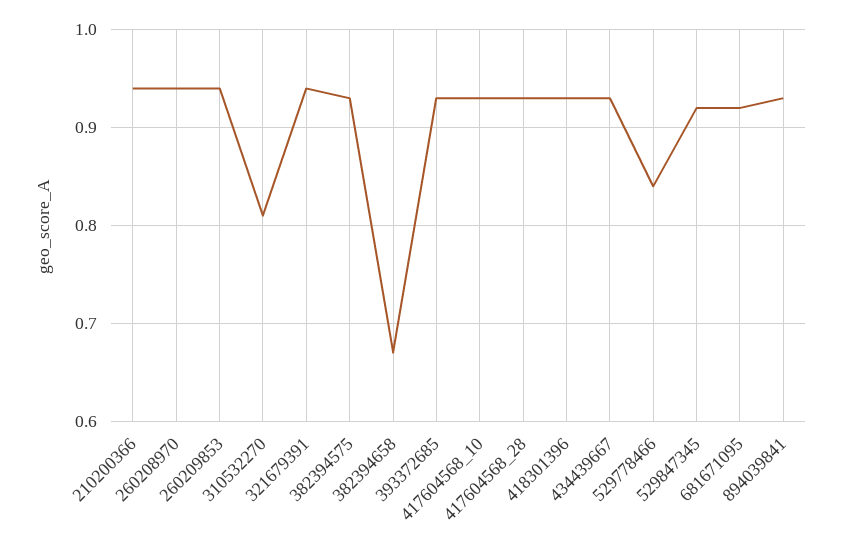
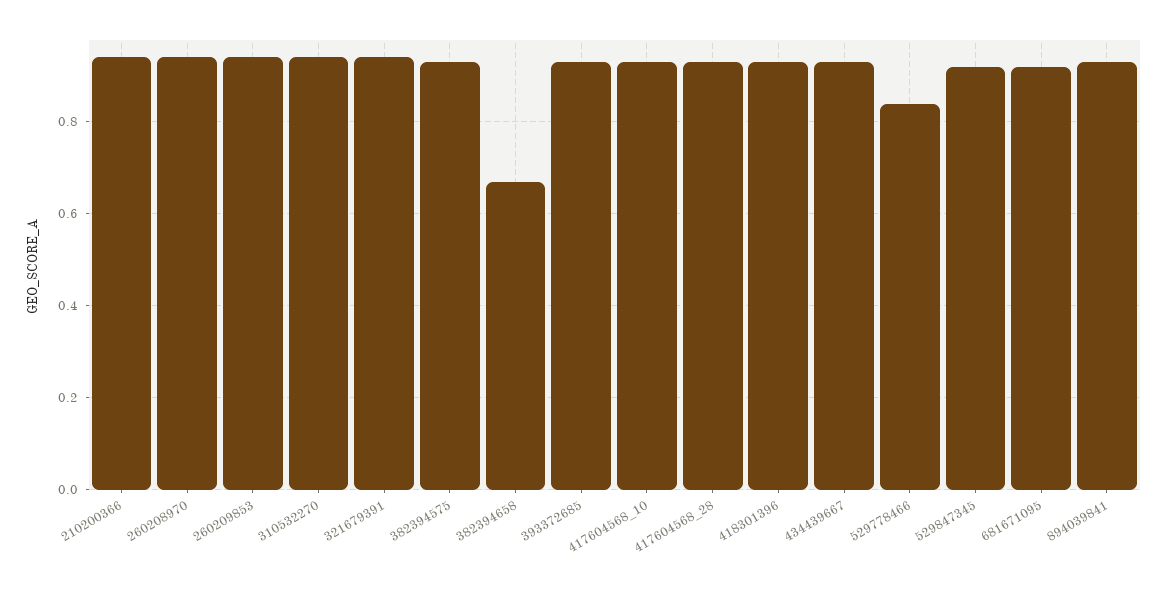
310532270: 0.81 -> 0.95

